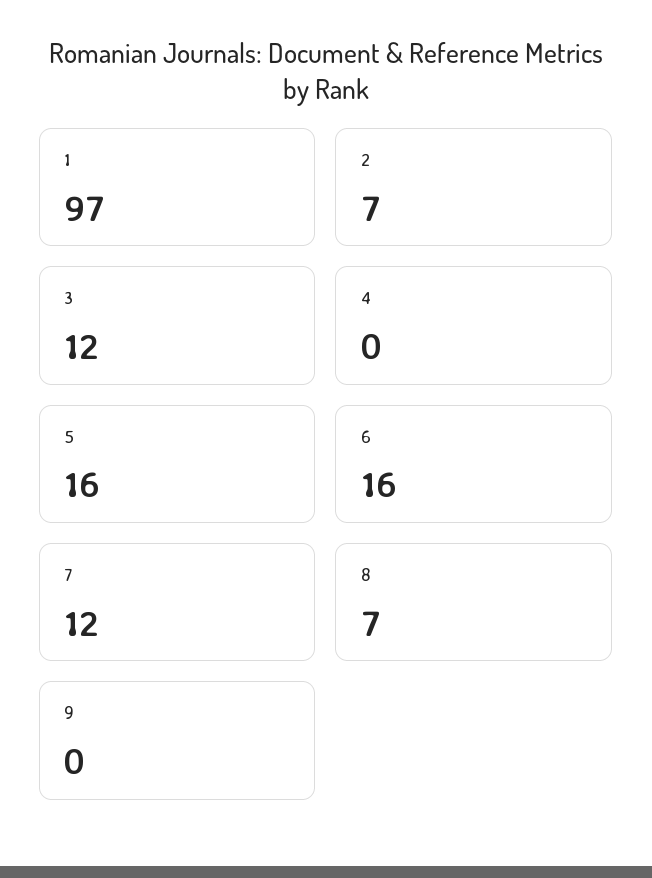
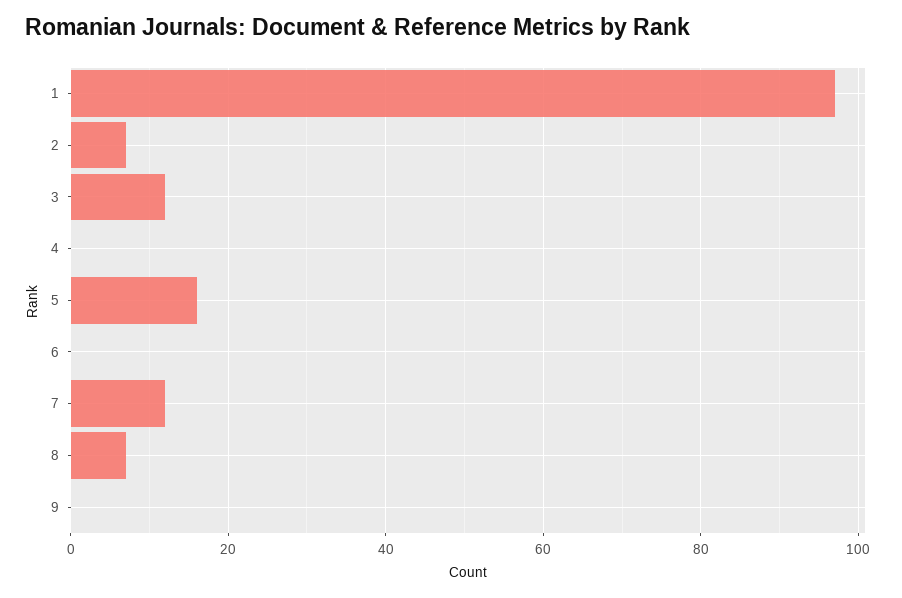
6: 16 -> 0

